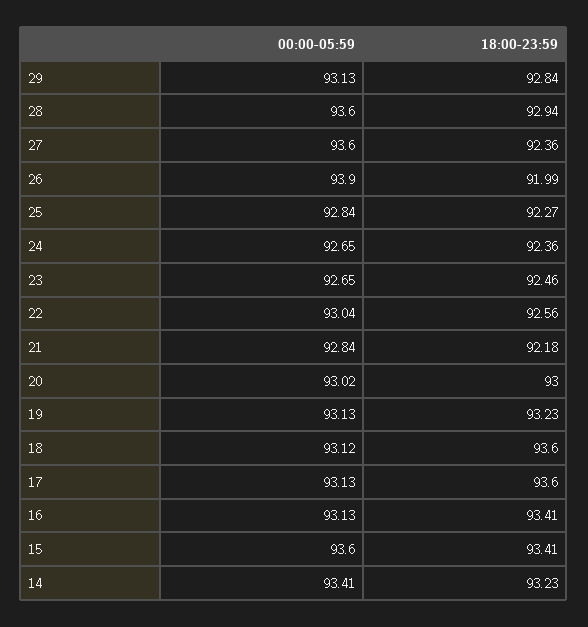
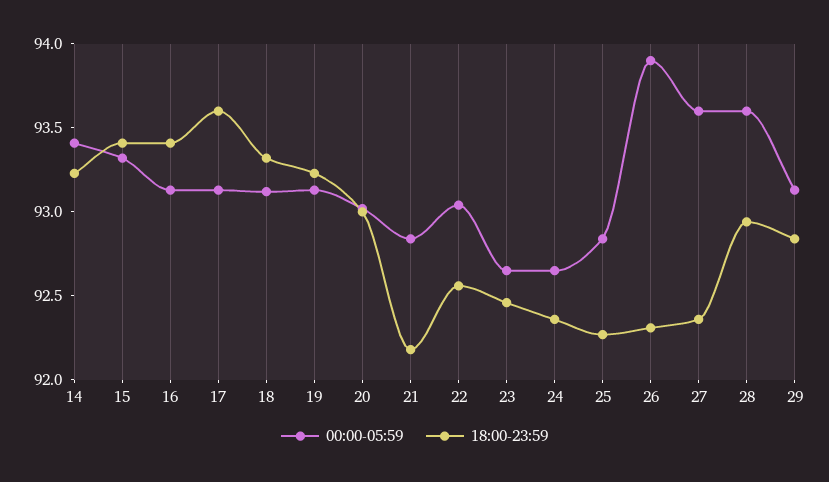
18:00-23:59, 26: 91.99 -> 92.3
18:00-23:59, 18: 93.6 -> 93.3
00:00-05:59, 15: 93.6 -> 93.3

